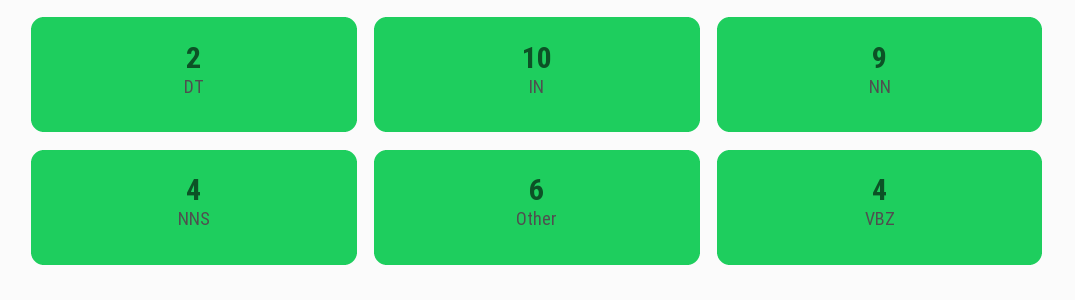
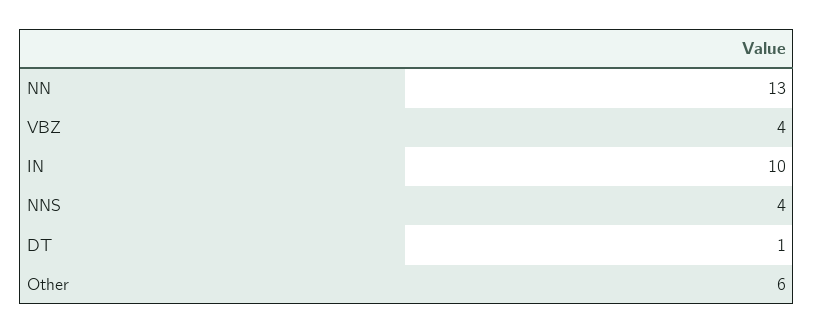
DT: 2 -> 1
NN: 9 -> 13

